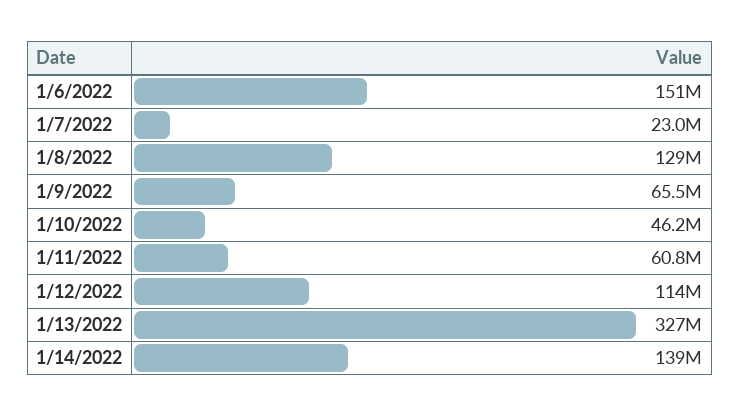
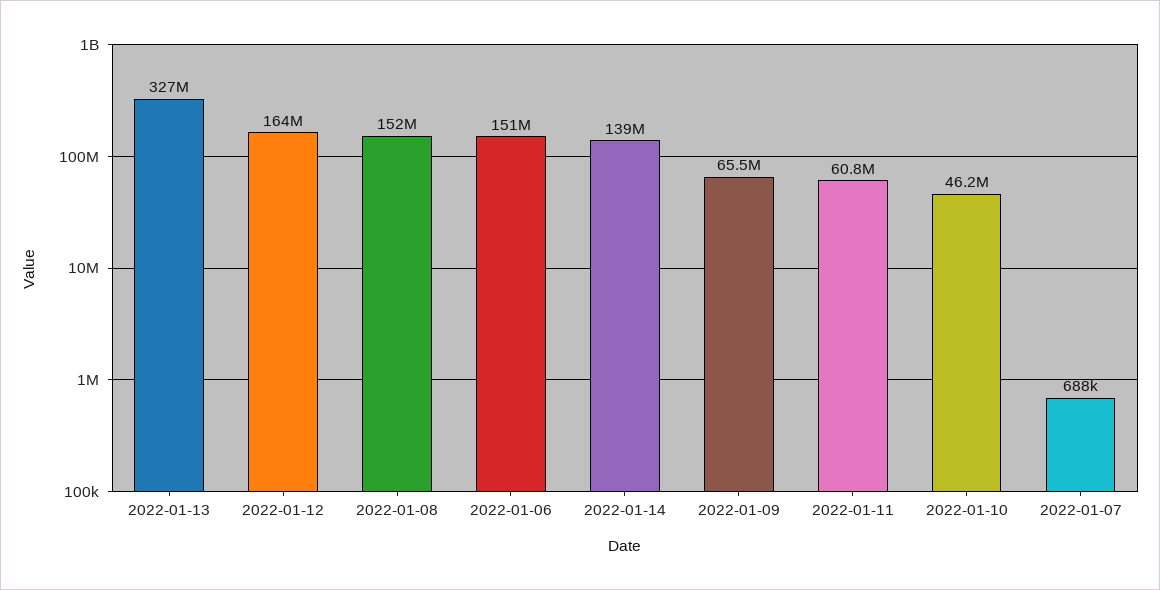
1/7/2022: 23000000 -> 688000
1/8/2022: 129000000 -> 152000000
1/12/2022: 114000000 -> 164000000

